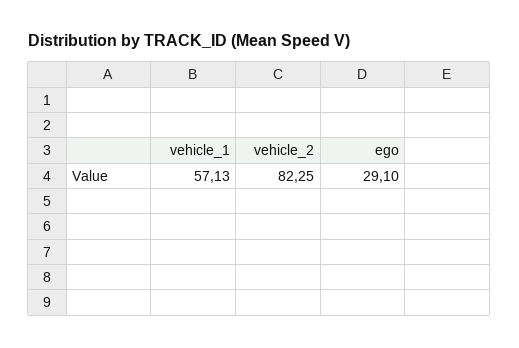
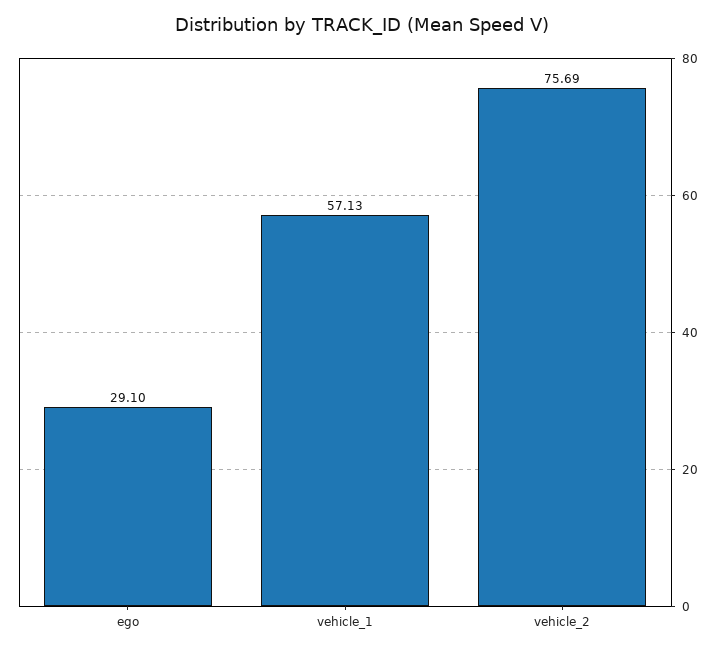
vehicle_2: 82.25 -> 75.69

